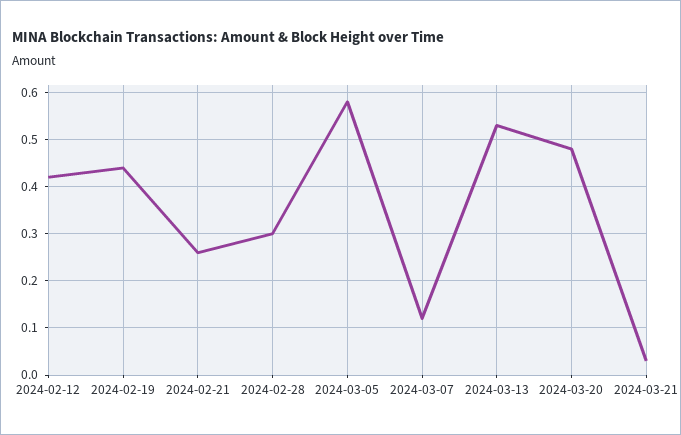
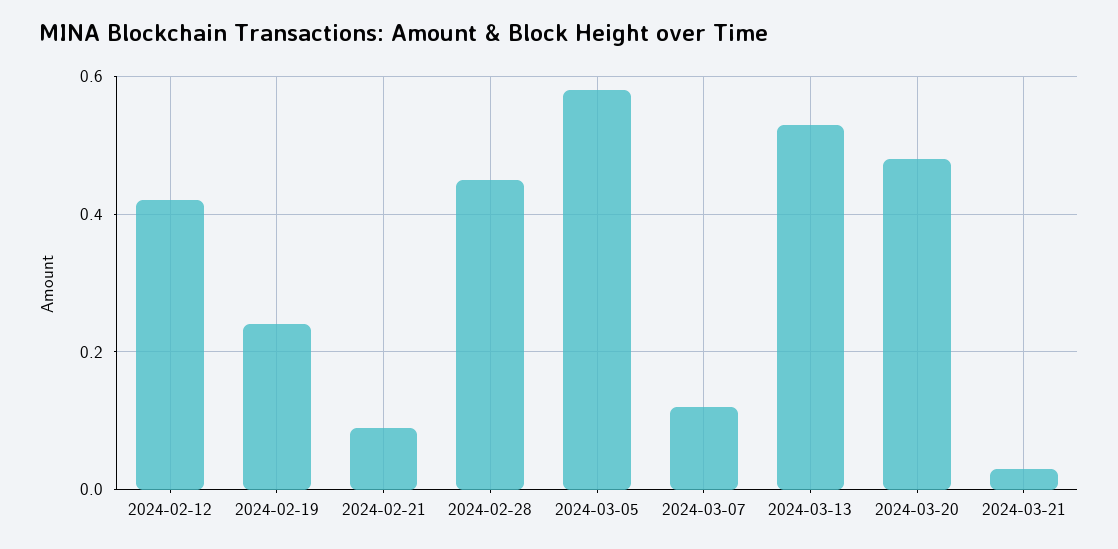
2024-02-19: 0.45 -> 0.25
2024-02-21: 0.25 -> 0.1
2024-02-28: 0.3 -> 0.45

